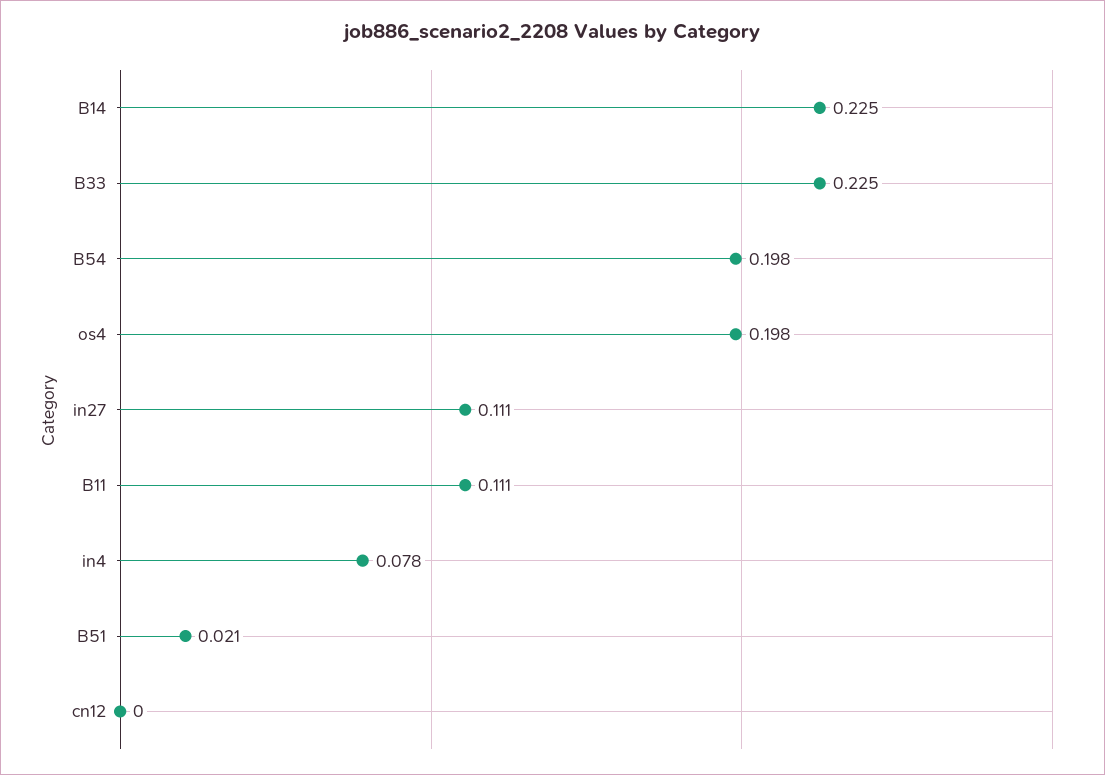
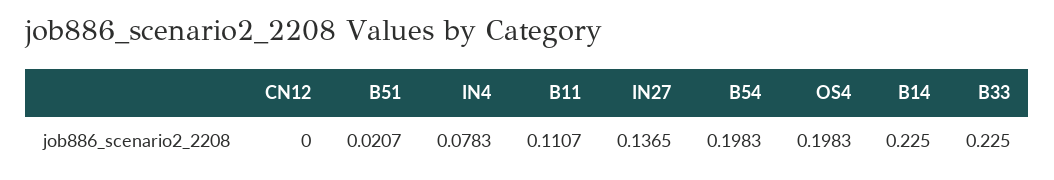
in27: 0.111 -> 0.1365

